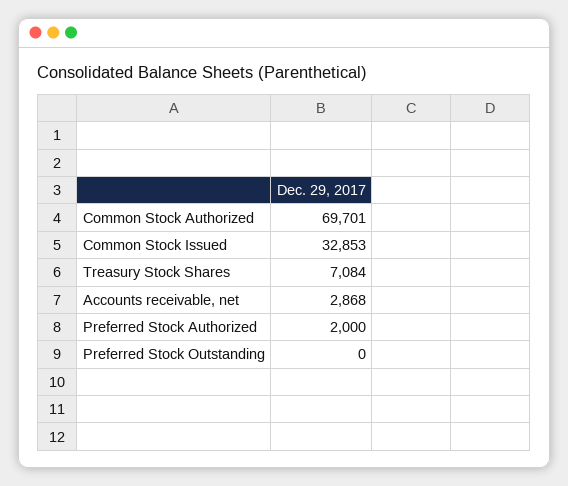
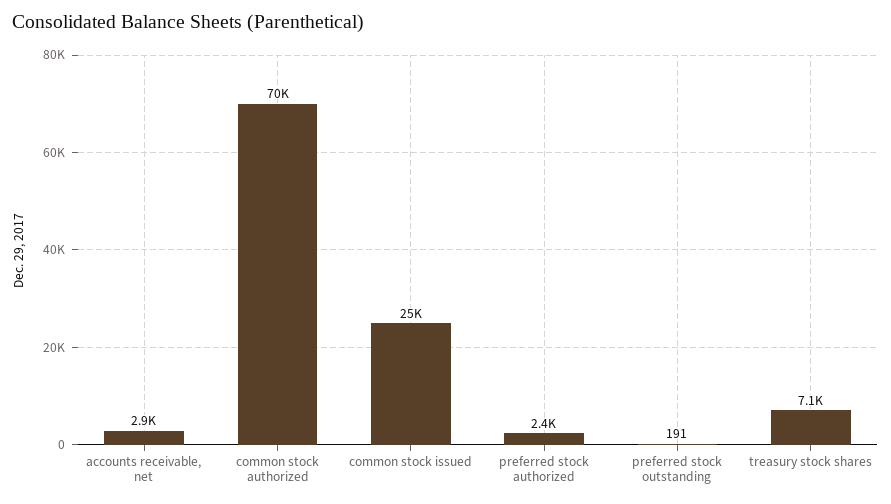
Common Stock Issued: 32853 -> 25000
Preferred Stock Authorized: 2000 -> 2400
Preferred Stock Outstanding: 0 -> 191

